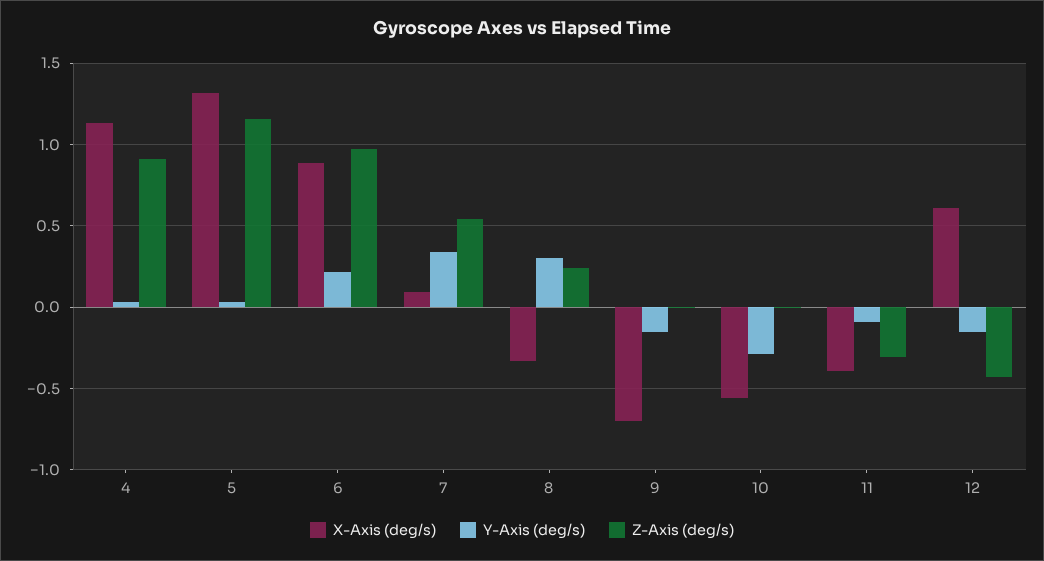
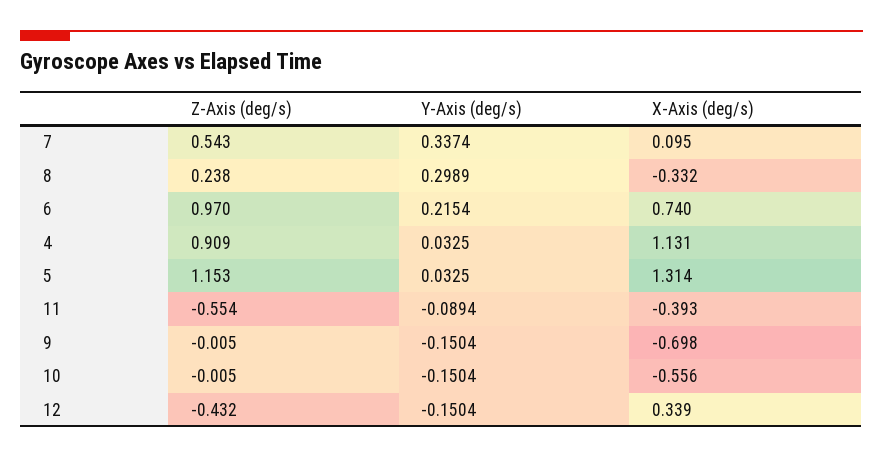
X-Axis (deg/s), 6: 0.9 -> 0.74
Y-Axis (deg/s), 10: -0.3 -> -0.1504
Z-Axis (deg/s), 11: -0.3 -> -0.554
X-Axis (deg/s), 12: 0.6 -> 0.339

